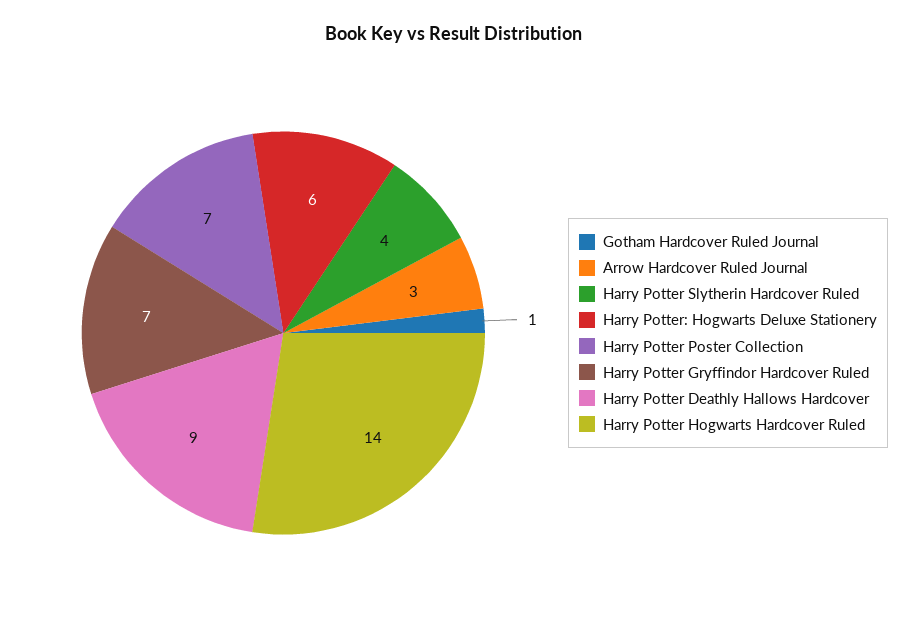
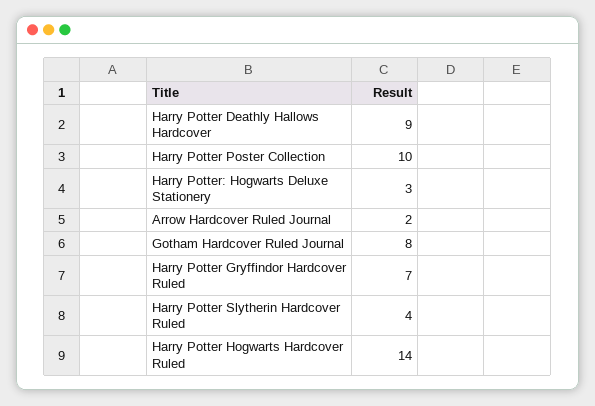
Gotham Hardcover Ruled Journal: 1 -> 8
Arrow Hardcover Ruled Journal: 3 -> 2
Harry Potter: Hogwarts Deluxe Stationery: 6 -> 3
Harry Potter Poster Collection: 7 -> 10

